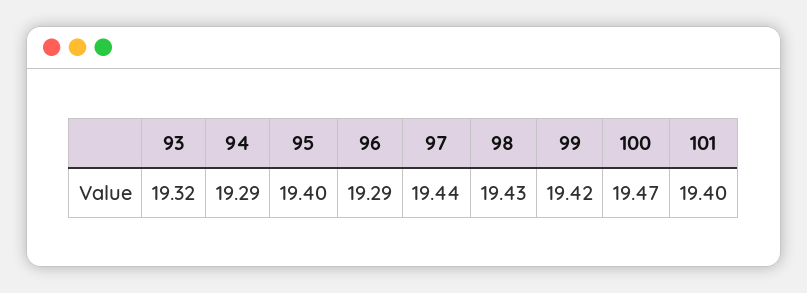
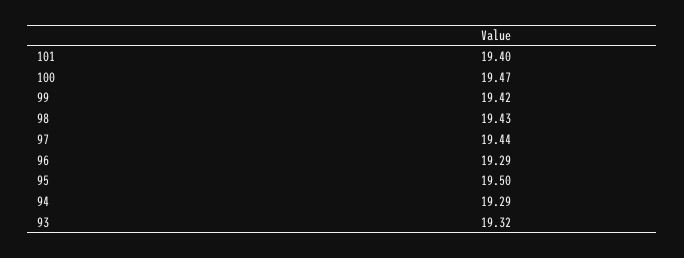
95: 19.4 -> 19.5

